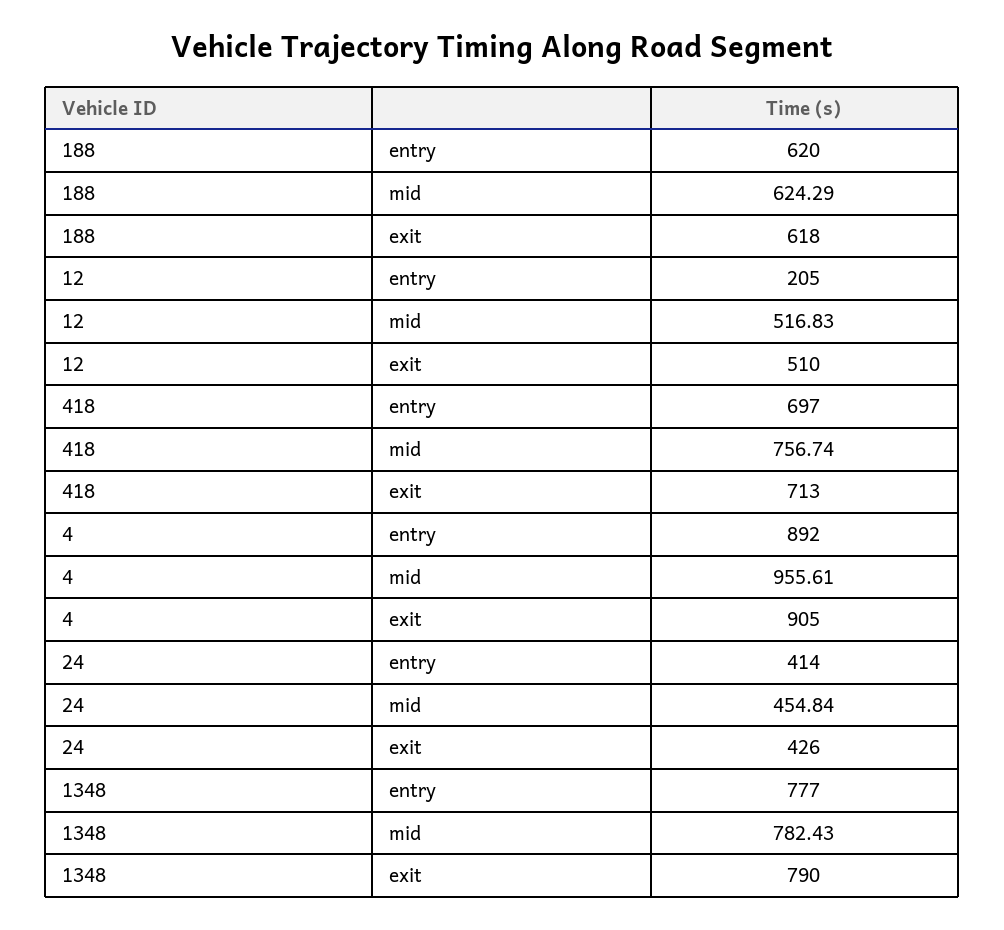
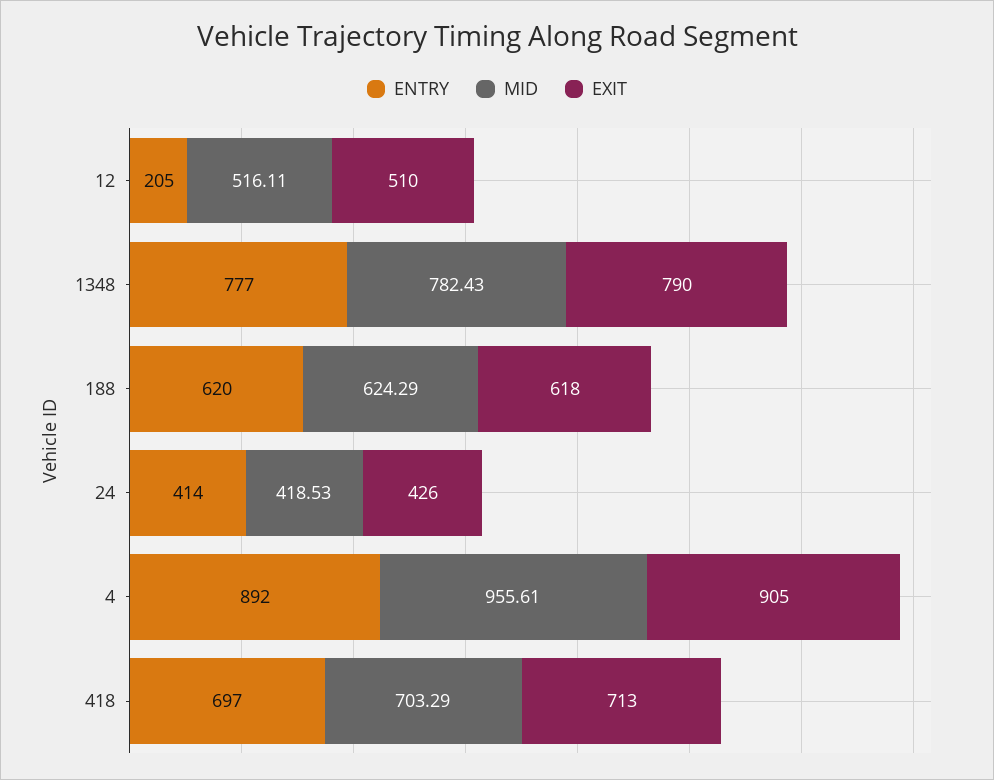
mid, 12: 516.83 -> 516.11
mid, 418: 756.74 -> 703.29
mid, 24: 454.84 -> 418.53

